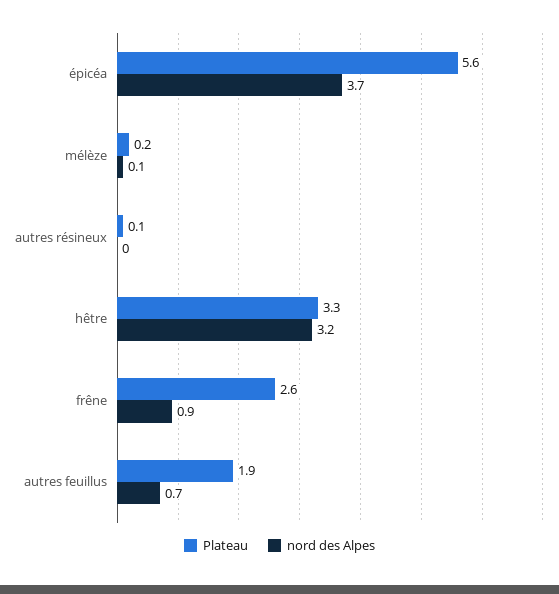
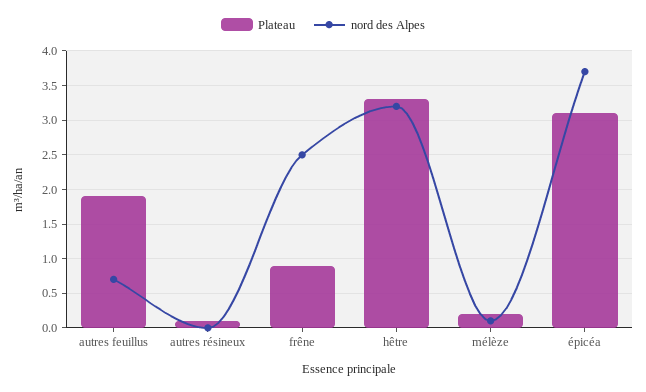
Plateau, épicéa: 5.6 -> 3.1
Plateau, frêne: 2.6 -> 0.9
nord des Alpes, frêne: 0.9 -> 2.5

